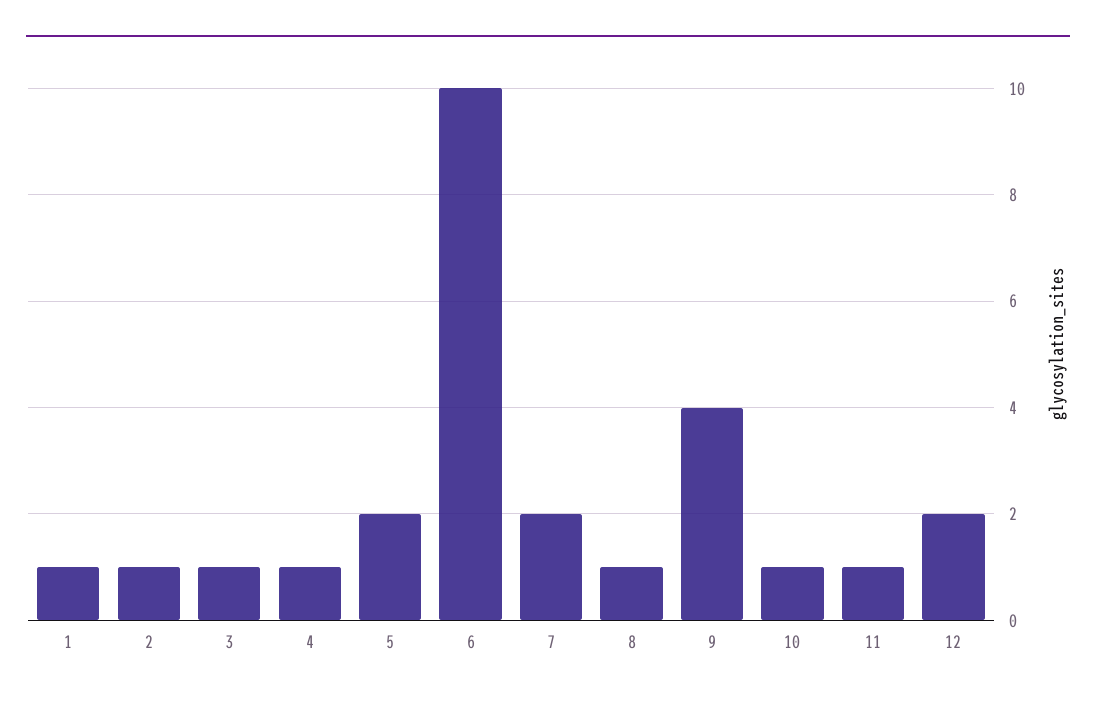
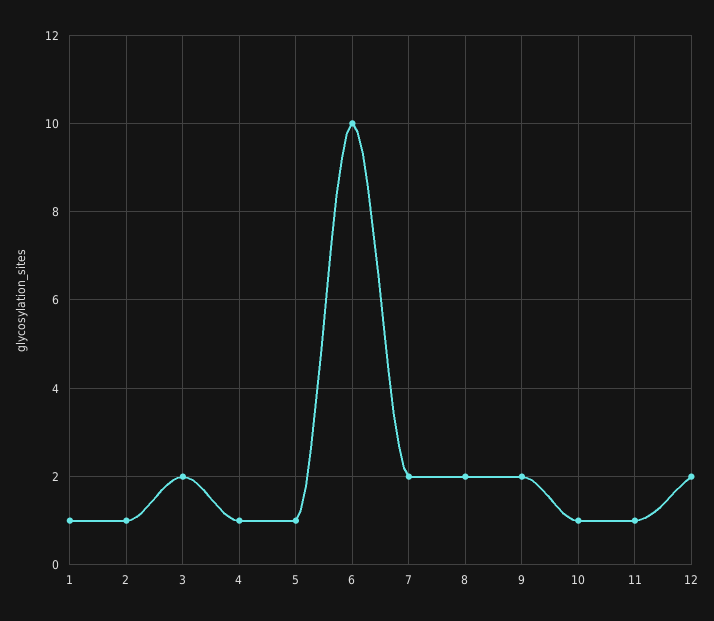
3: 1 -> 2
5: 2 -> 1
8: 1 -> 2
9: 4 -> 2

